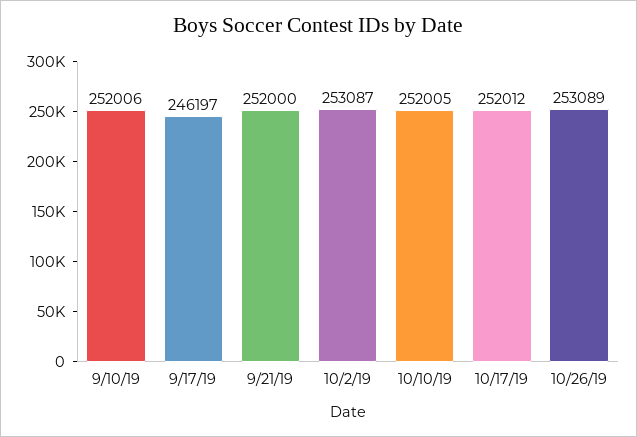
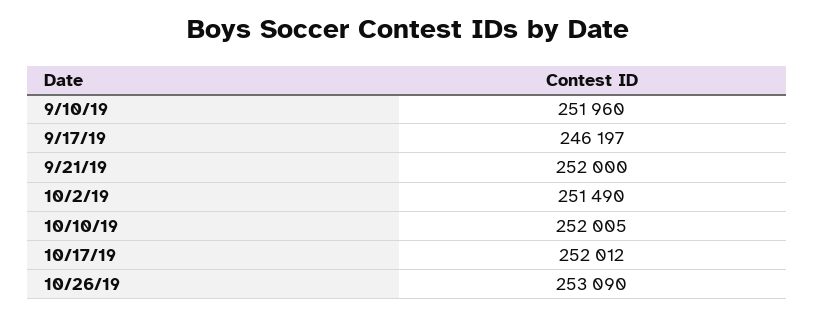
9/10/19: 252006 -> 251960
10/2/19: 253087 -> 251490
10/26/19: 253089 -> 253090

